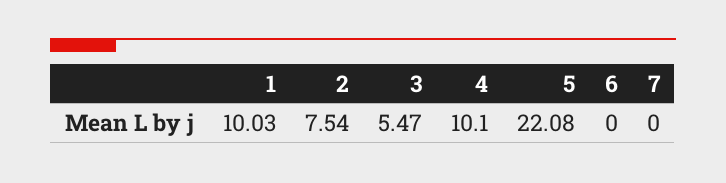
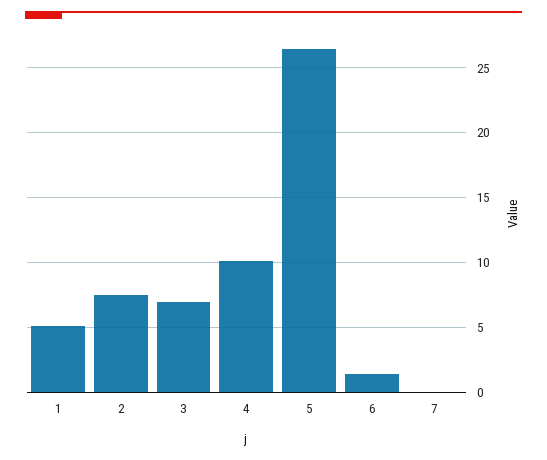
1: 10.03 -> 5
3: 5.47 -> 7
5: 22.08 -> 26.5
6: 0 -> 1.5

